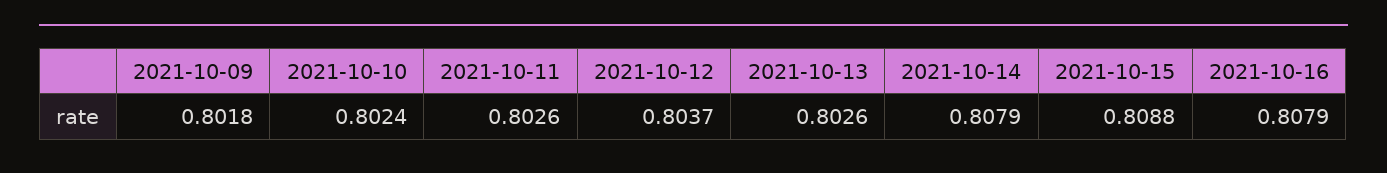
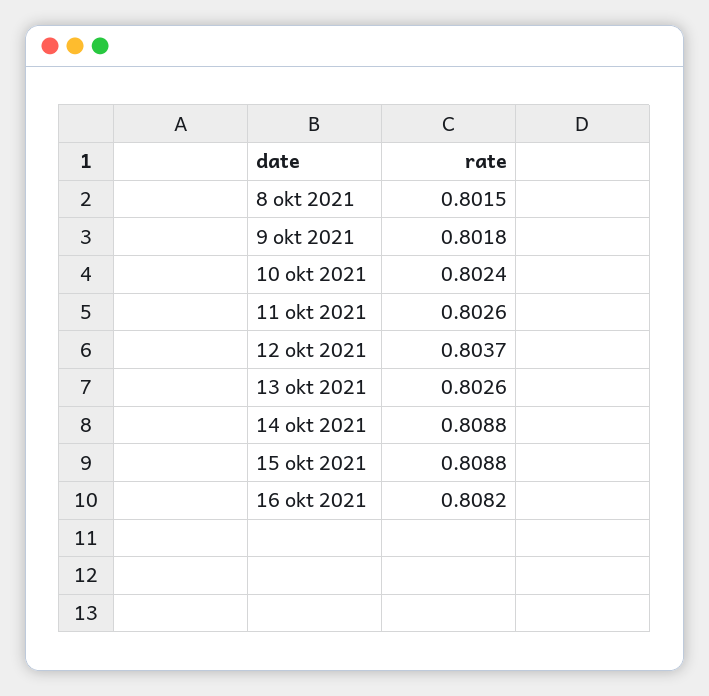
2021-10-14: 0.8079 -> 0.8088
2021-10-16: 0.8079 -> 0.8082
8 okt 2021: none -> 0.8015

